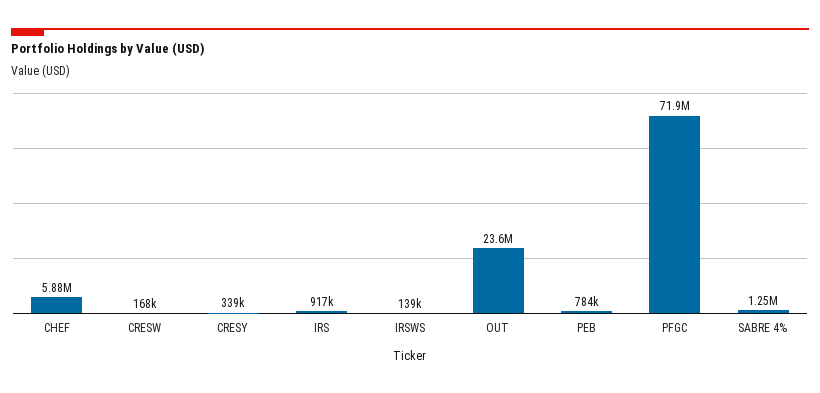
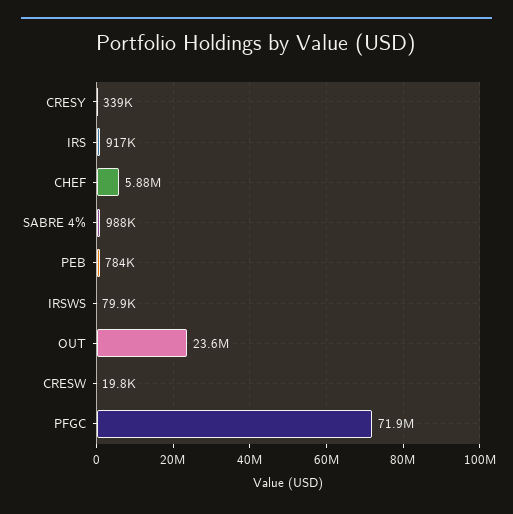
CRESW: 168000 -> 19800
IRSWS: 139000 -> 79900
SABRE 4%: 1250000 -> 988000

